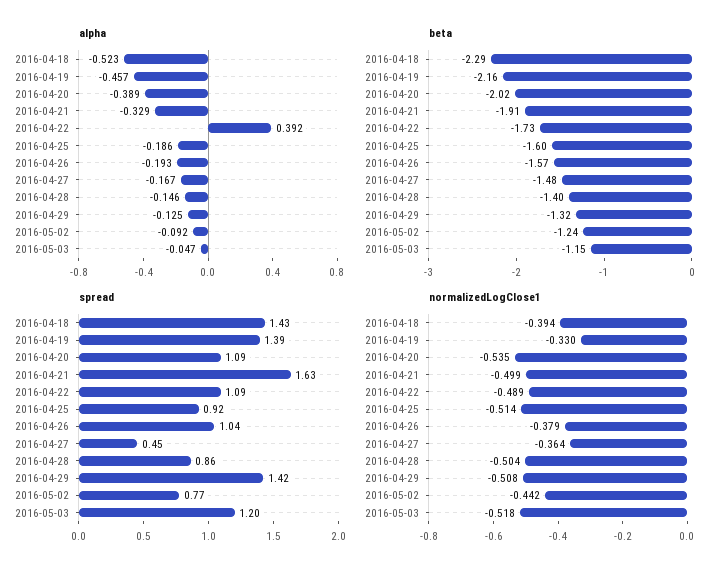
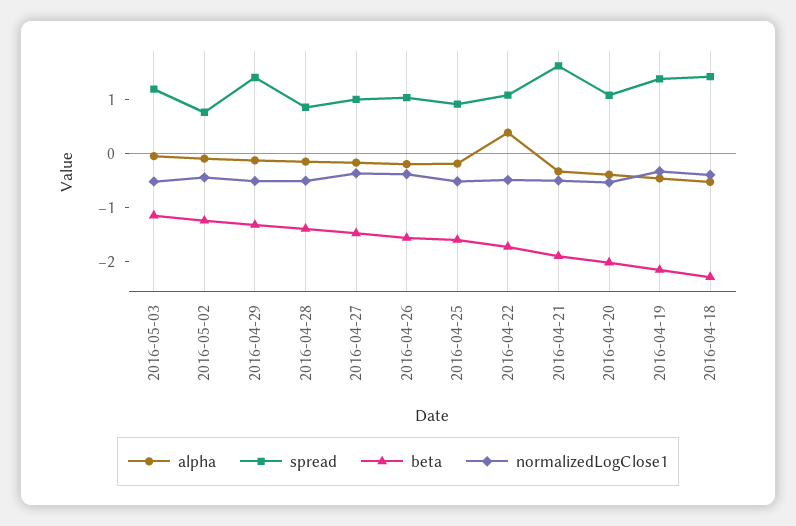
spread, 2016-04-27: 0.45 -> 1

